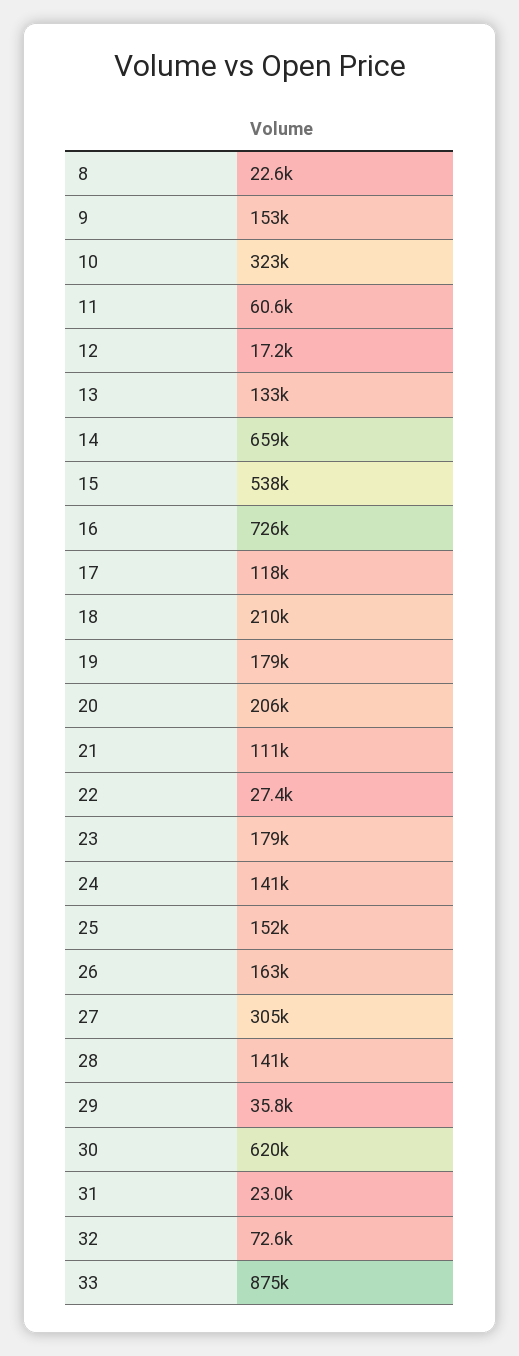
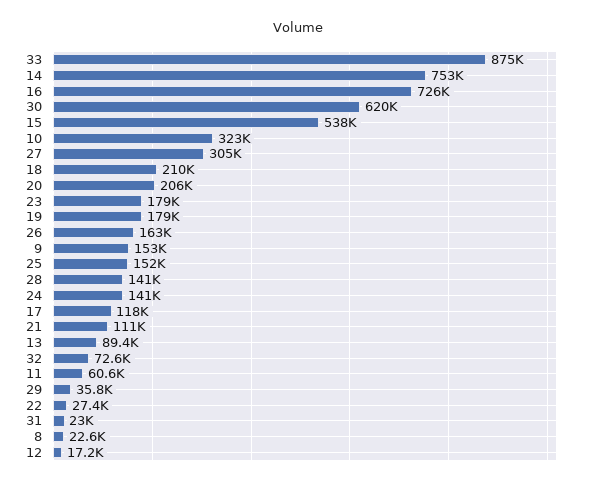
13: 133000 -> 89400
14: 659000 -> 753000

